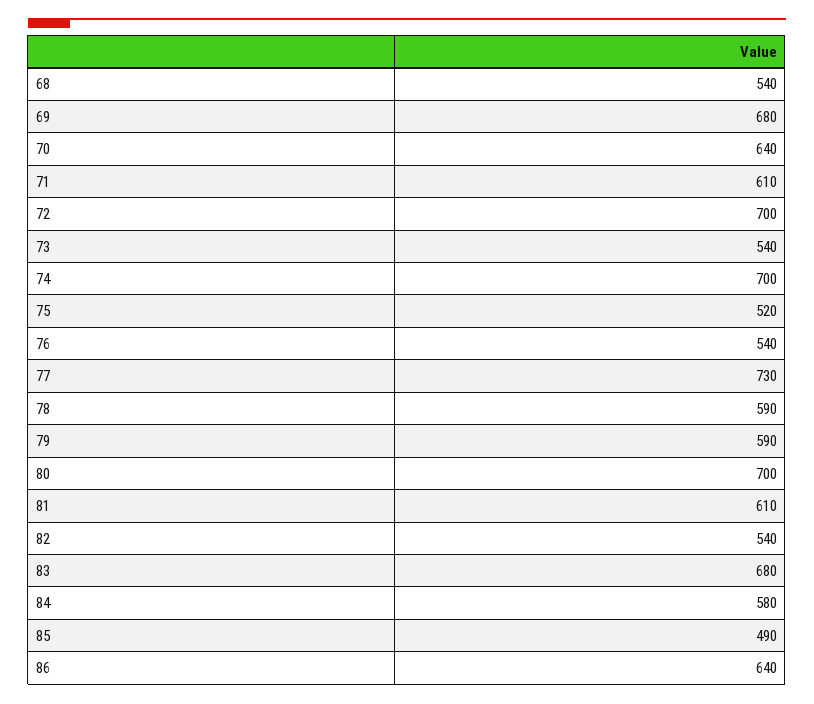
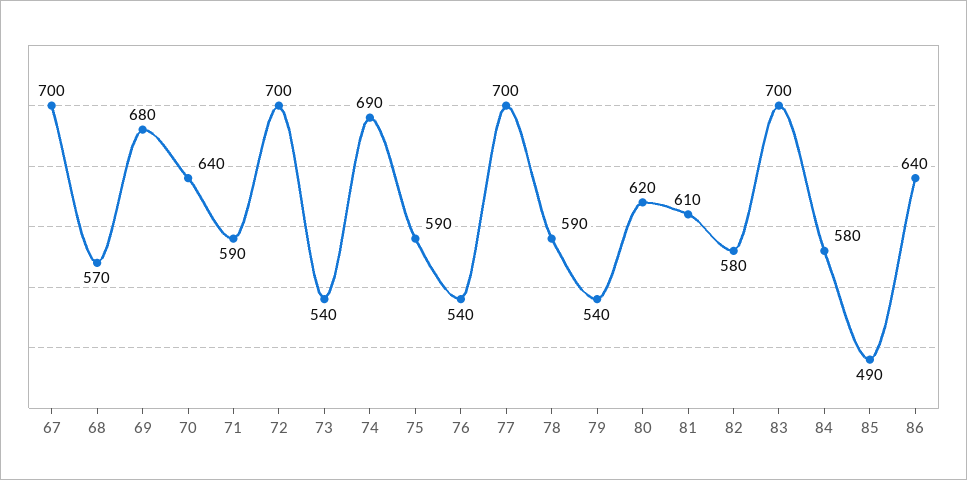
68: 540 -> 570
71: 610 -> 590
74: 700 -> 690
75: 520 -> 590
77: 730 -> 700
79: 590 -> 540
80: 700 -> 620
82: 540 -> 580
83: 680 -> 700
67: none -> 700

